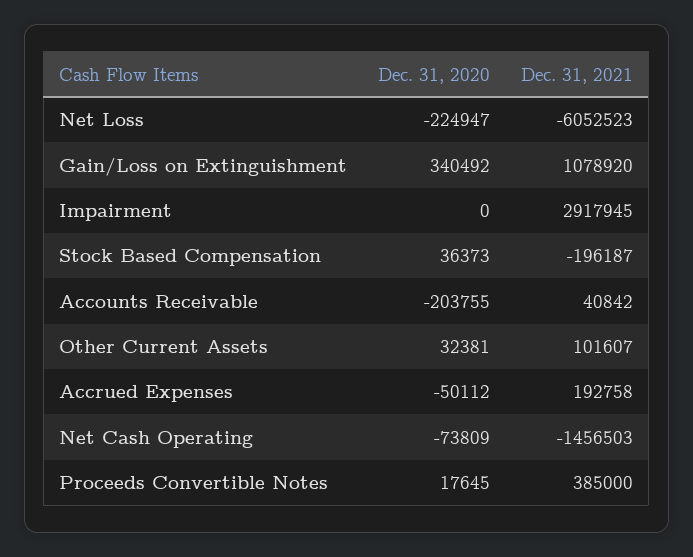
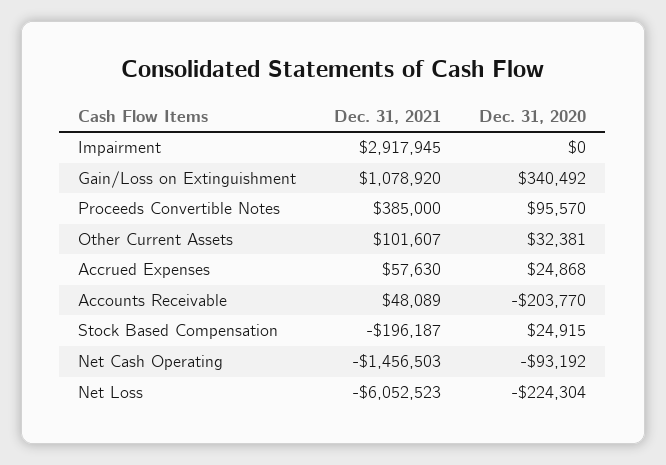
Dec. 31, 2020, Net Loss: -224947 -> -224304
Dec. 31, 2020, Stock Based Compensation: 36373 -> 24915
Dec. 31, 2020, Accounts Receivable: -203755 -> -203770
Dec. 31, 2021, Accounts Receivable: 40842 -> 48089
Dec. 31, 2020, Accrued Expenses: -50112 -> 24868
Dec. 31, 2021, Accrued Expenses: 192758 -> 57630
Dec. 31, 2020, Net Cash Operating: -73809 -> -93192
Dec. 31, 2020, Proceeds Convertible Notes: 17645 -> 95570

